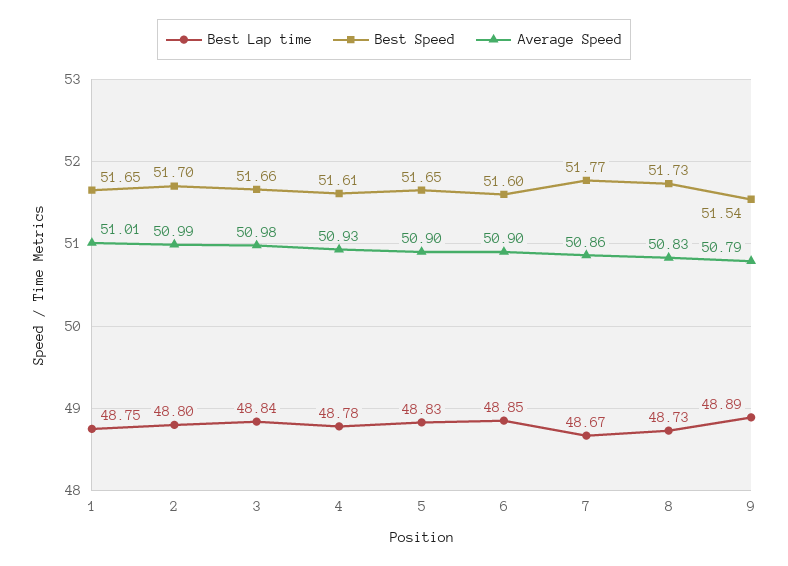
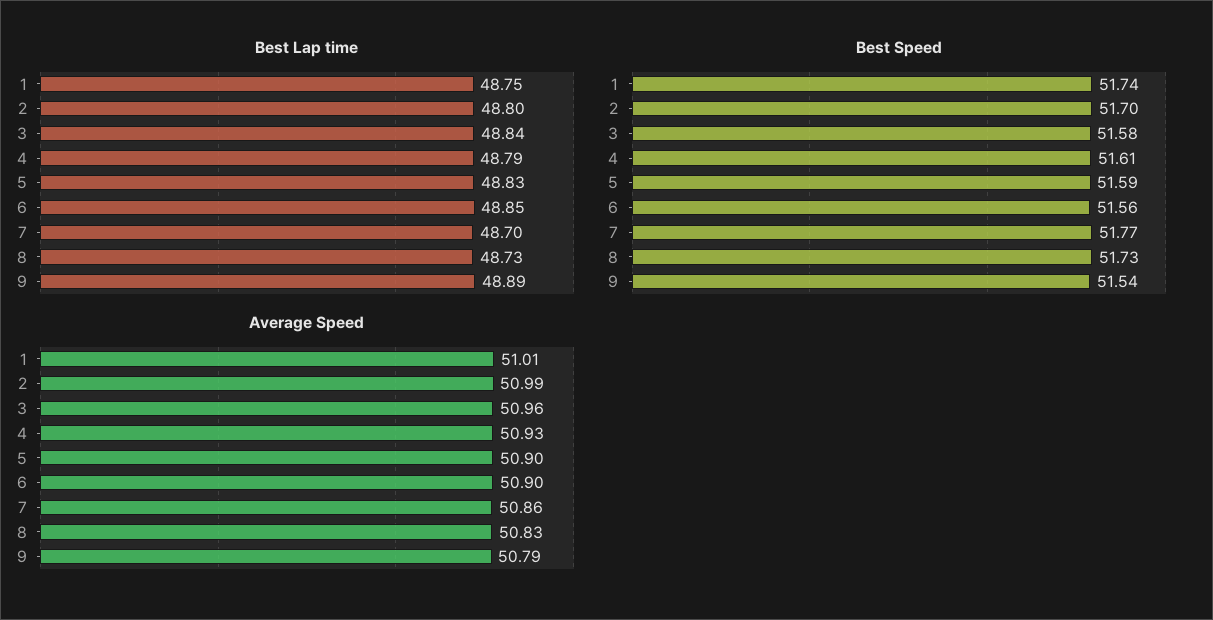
Best Speed, 1: 51.65 -> 51.74
Best Speed, 3: 51.66 -> 51.58
Average Speed, 3: 50.98 -> 50.96
Best Lap time, 4: 48.78 -> 48.79
Best Speed, 5: 51.65 -> 51.59
Best Speed, 6: 51.6 -> 51.56
Best Lap time, 7: 48.67 -> 48.7

